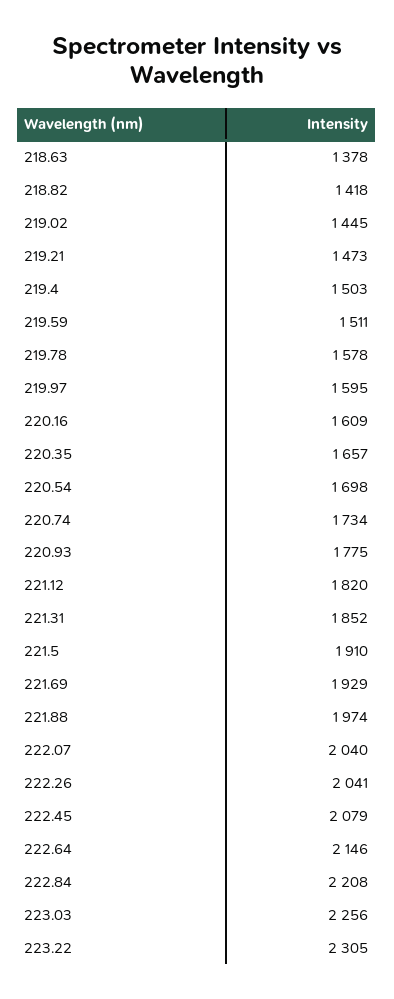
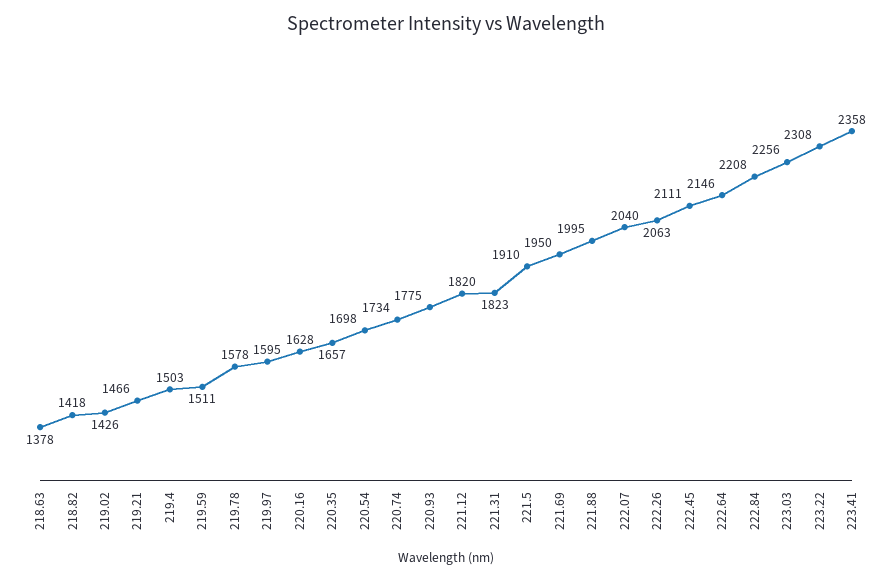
219.02: 1445 -> 1426
219.21: 1473 -> 1466
220.16: 1609 -> 1628
221.31: 1852 -> 1823
221.69: 1929 -> 1950
221.88: 1974 -> 1995
222.26: 2041 -> 2063
222.45: 2079 -> 2111
223.22: 2305 -> 2308
223.41: none -> 2358

